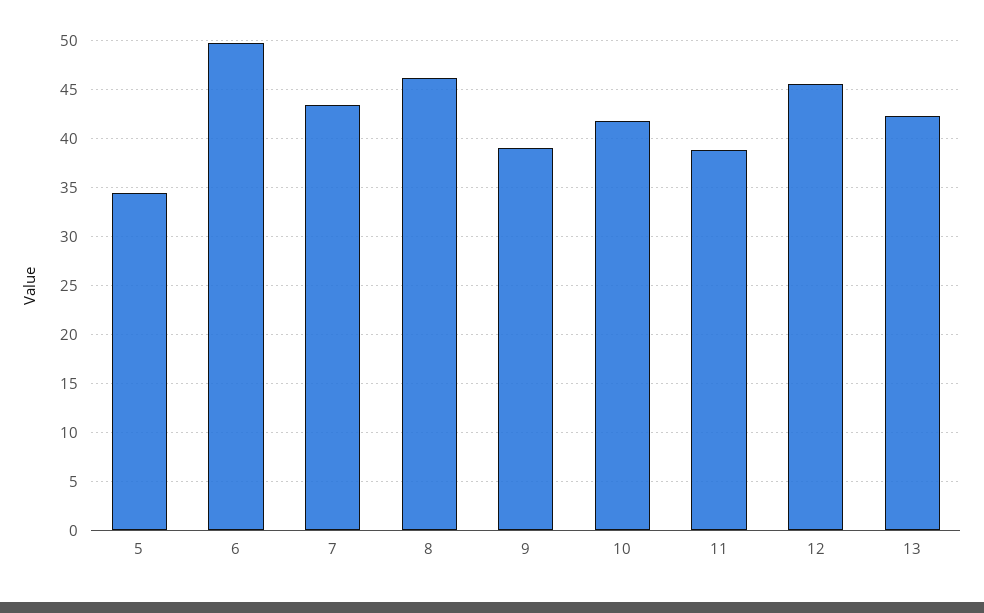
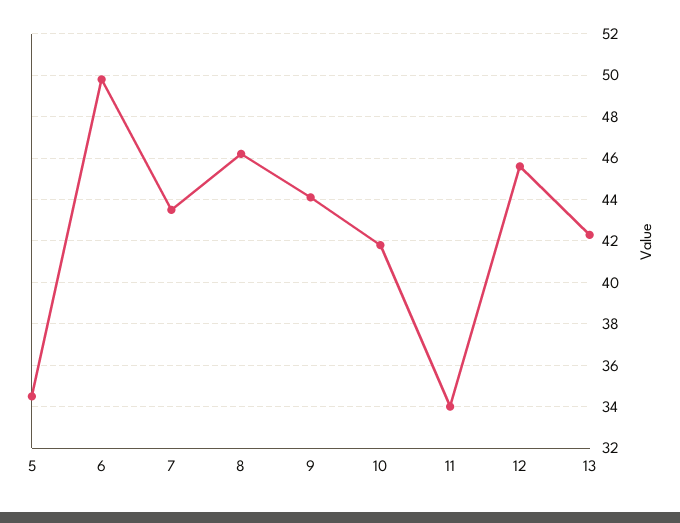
9: 39 -> 44
11: 39 -> 34

